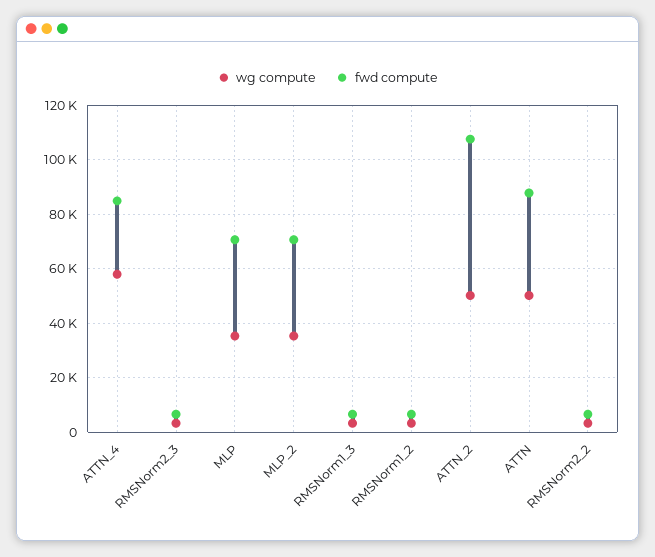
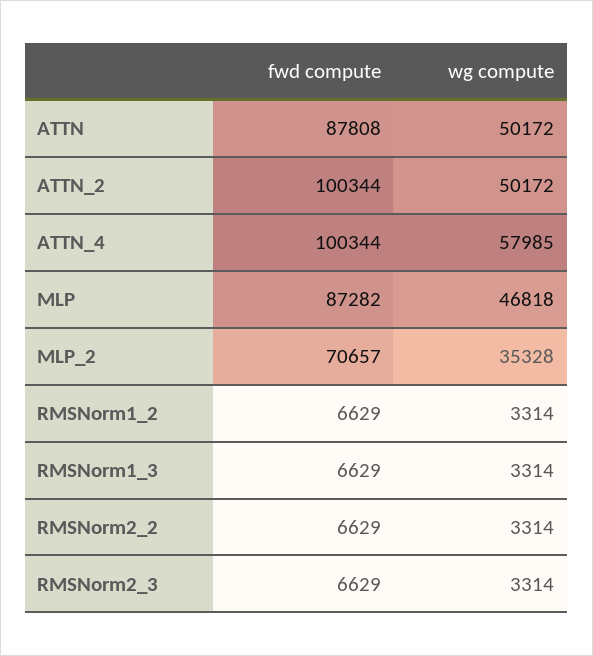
fwd compute, ATTN_4: 85000 -> 100344
wg compute, MLP: 35000 -> 46818
fwd compute, MLP: 70000 -> 87282
fwd compute, ATTN_2: 107500 -> 100344

